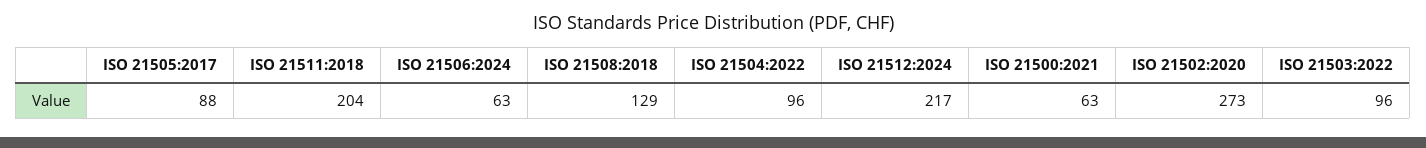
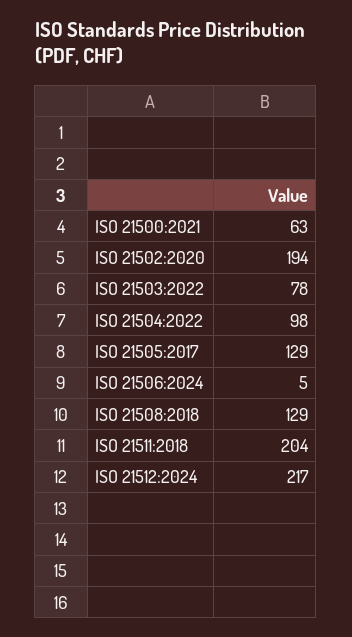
ISO 21505:2017: 88 -> 129
ISO 21506:2024: 63 -> 5
ISO 21504:2022: 96 -> 98
ISO 21502:2020: 273 -> 194
ISO 21503:2022: 96 -> 78

